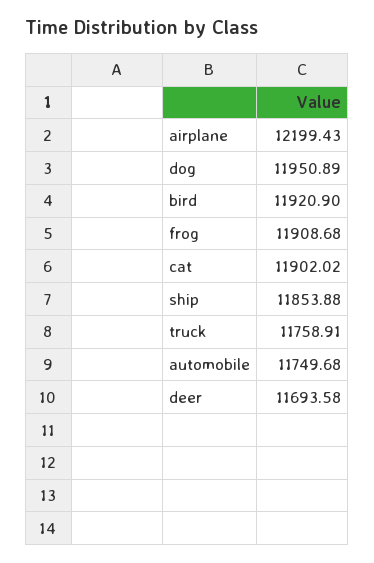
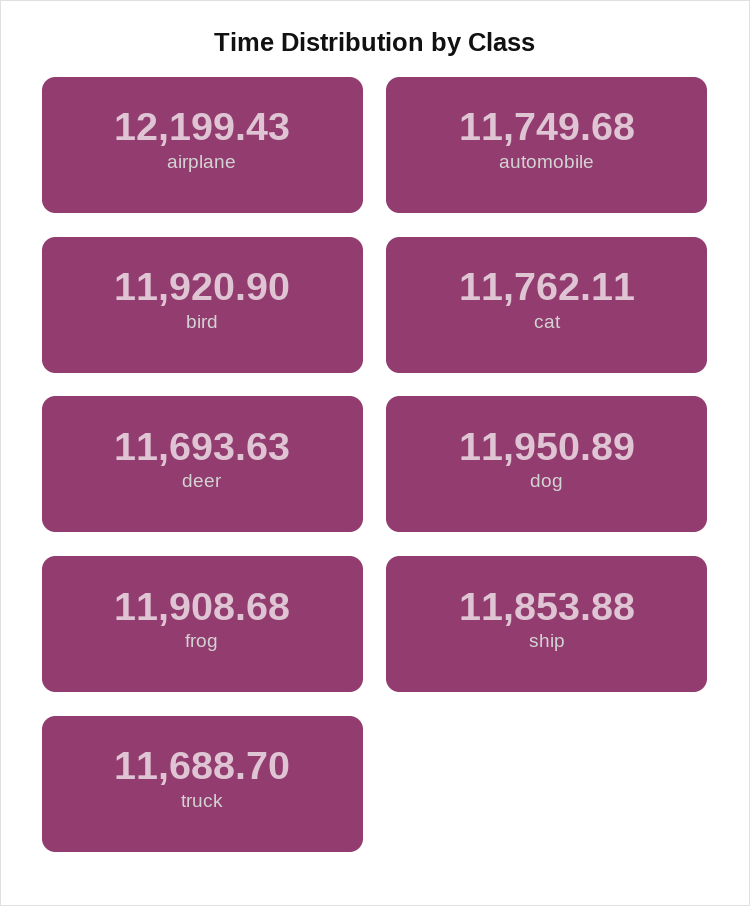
cat: 11902.02 -> 11762.11
truck: 11758.91 -> 11688.7
deer: 11693.58 -> 11693.63

